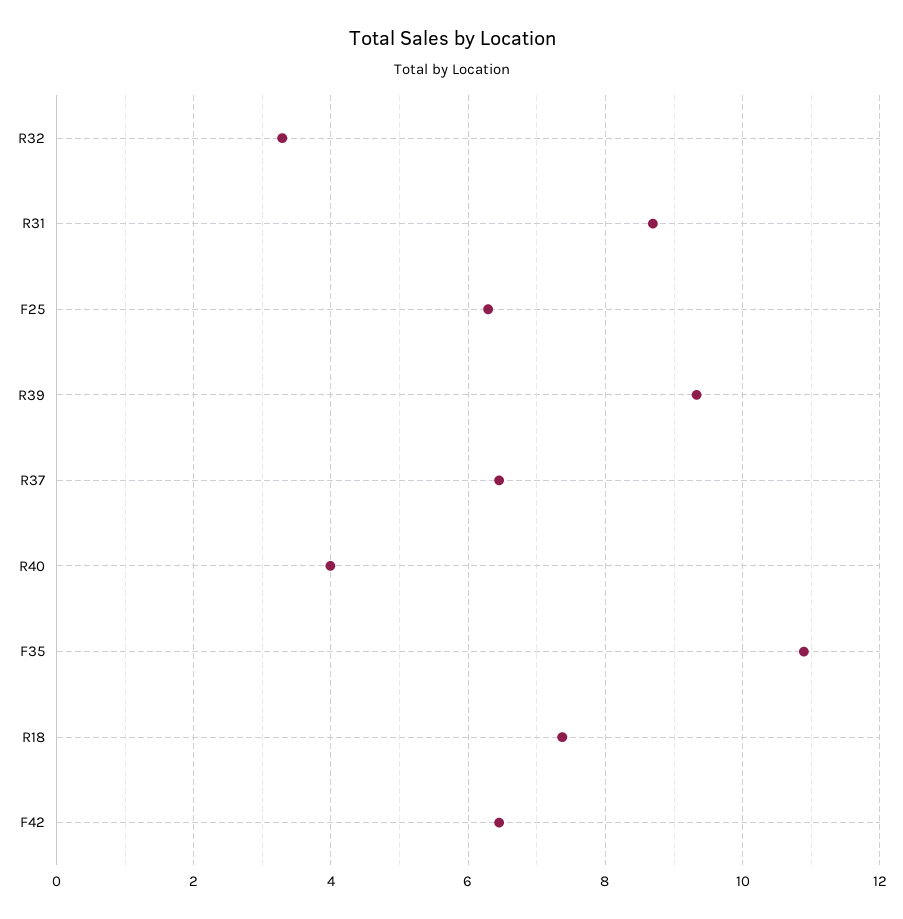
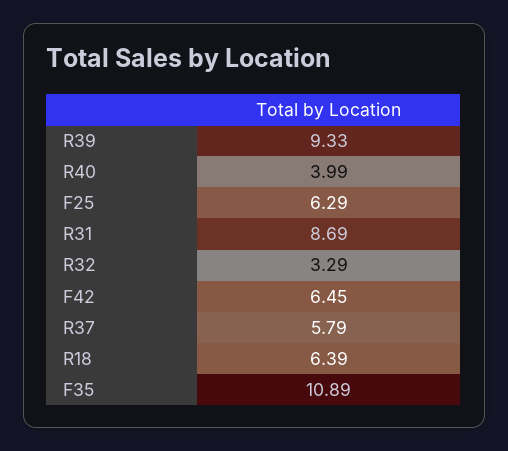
R37: 6.4 -> 5.79
R18: 7.4 -> 6.39

